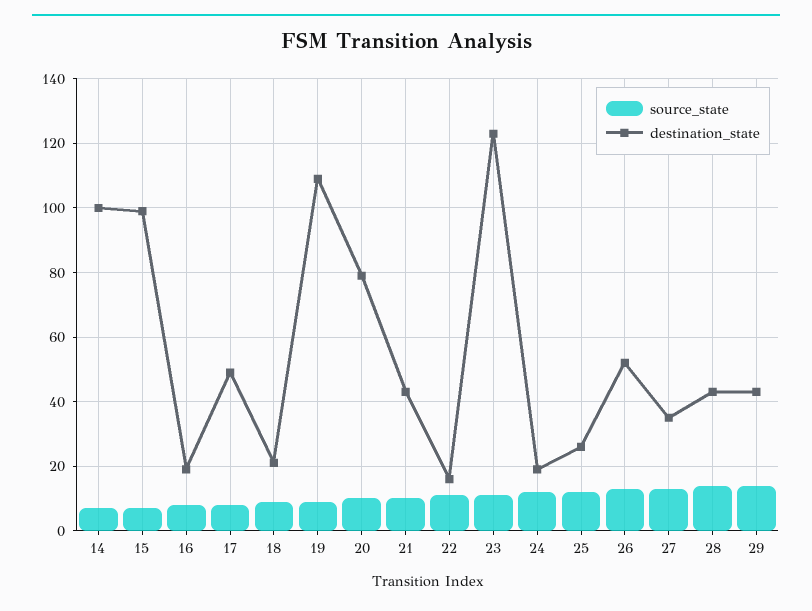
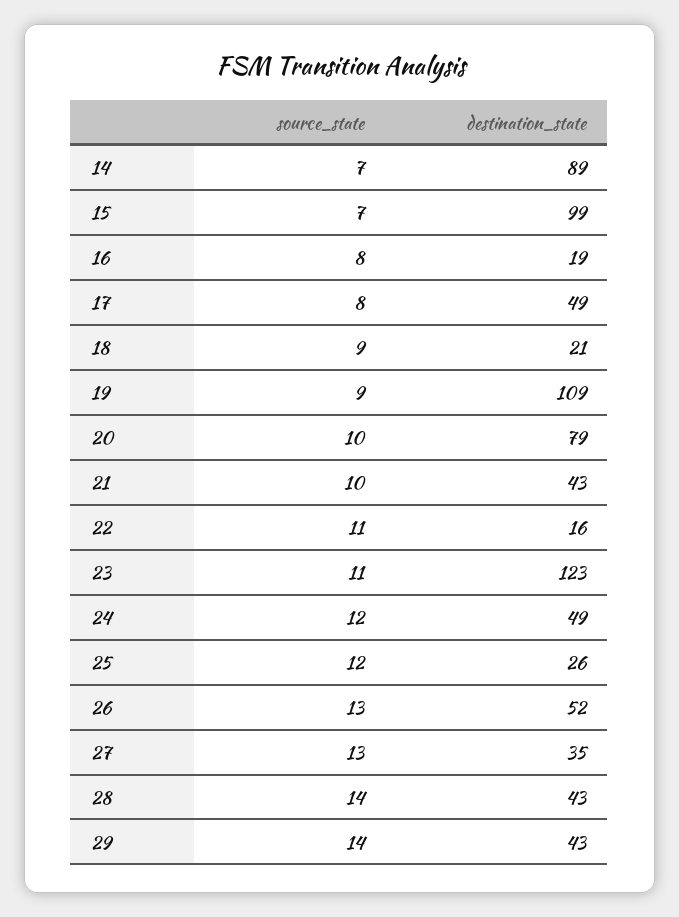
destination_state, 14: 100 -> 89
destination_state, 24: 20 -> 49

